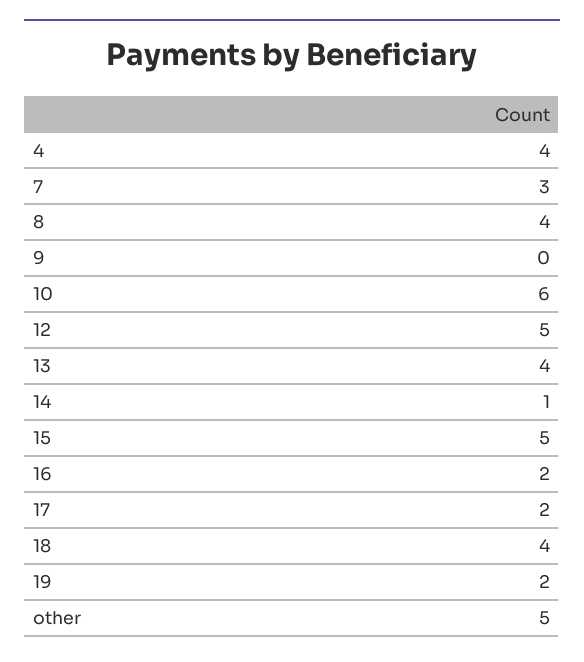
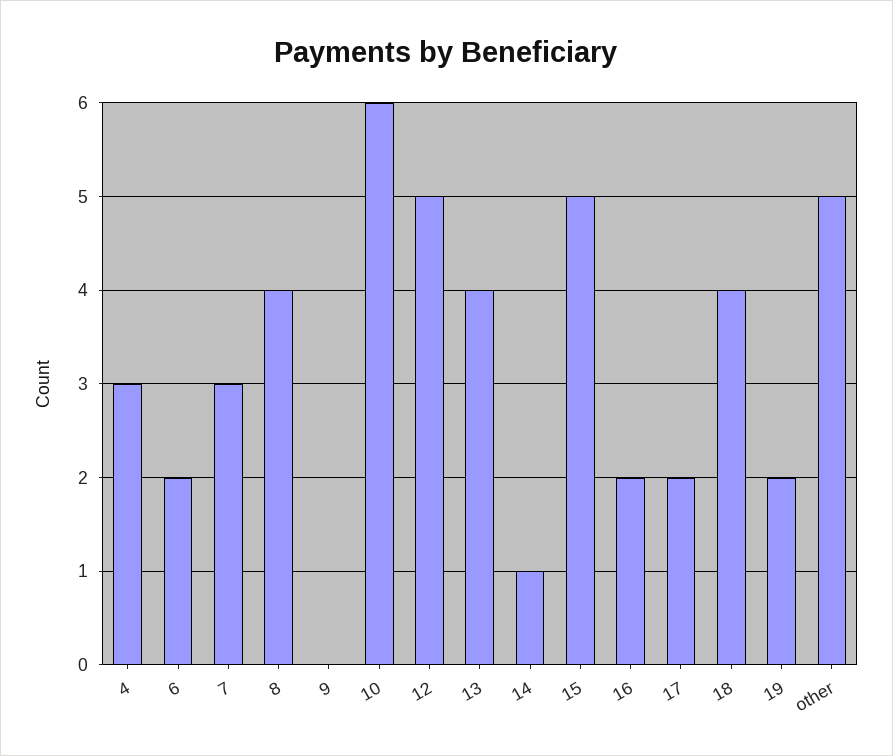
4: 4 -> 3
6: none -> 2

